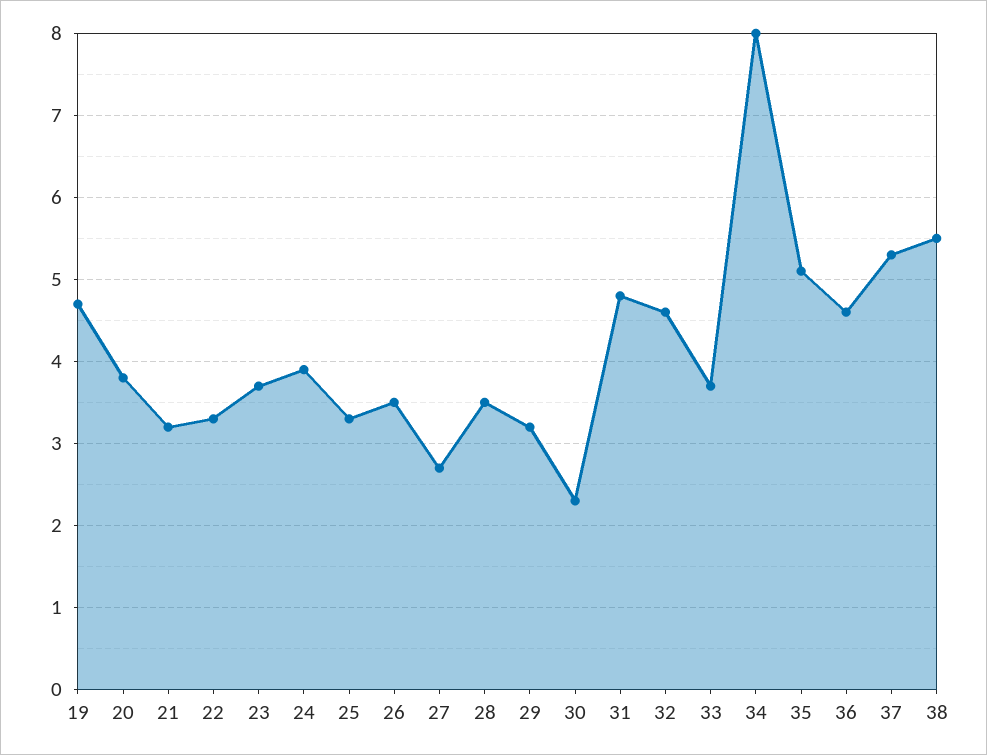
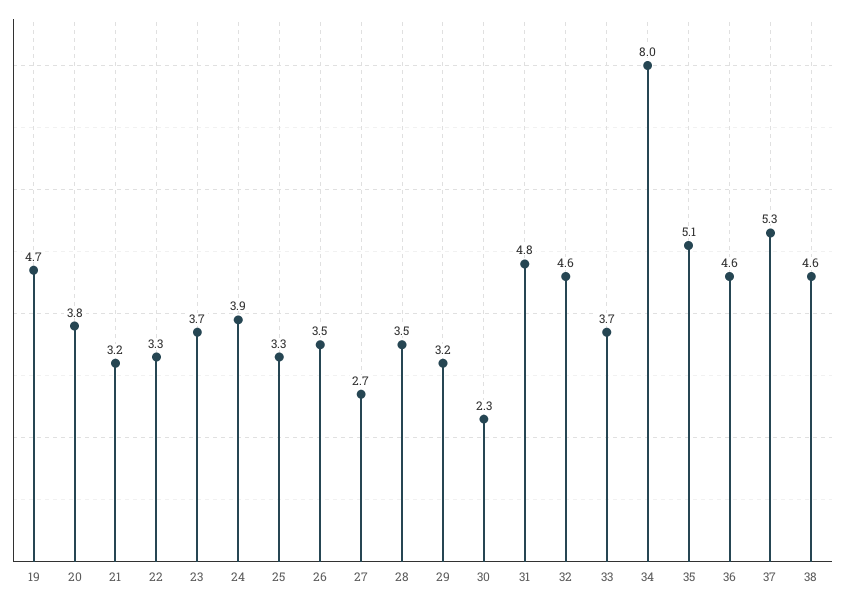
38: 5.5 -> 4.6

